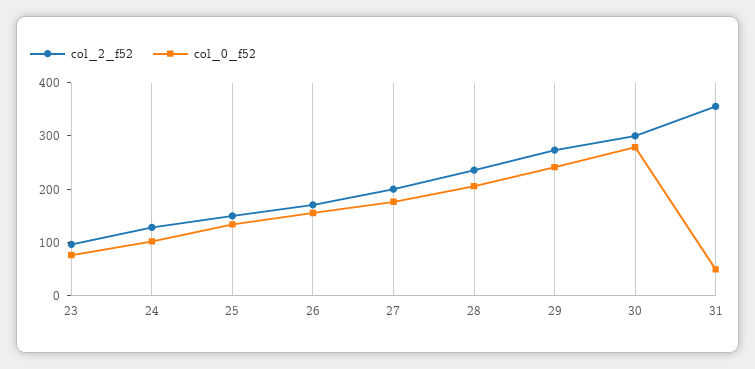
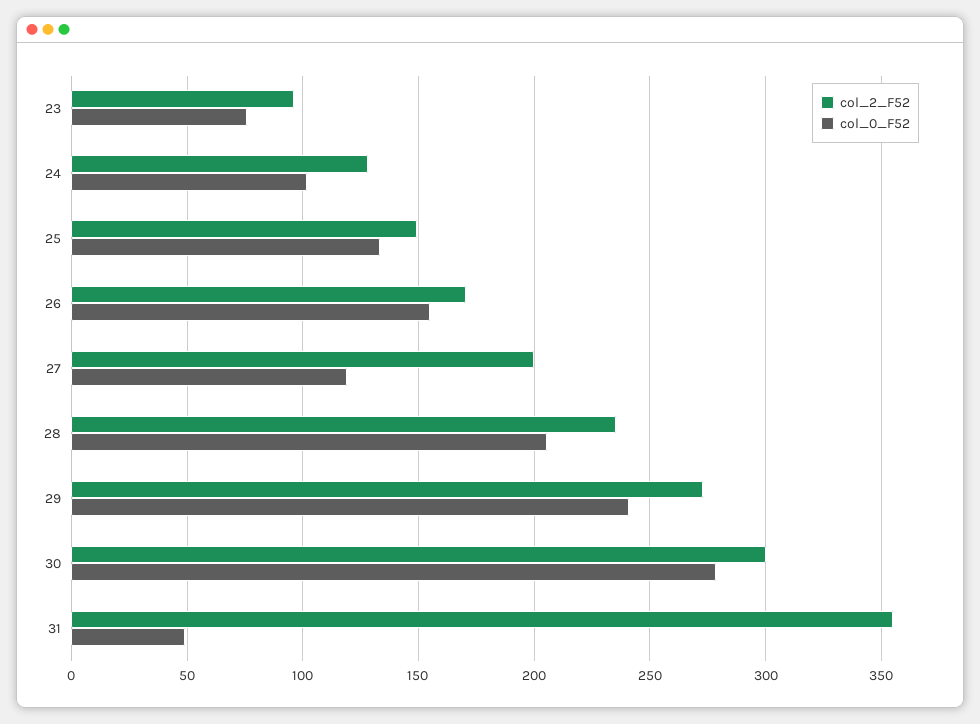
col_0_f52, 27: 180 -> 120

